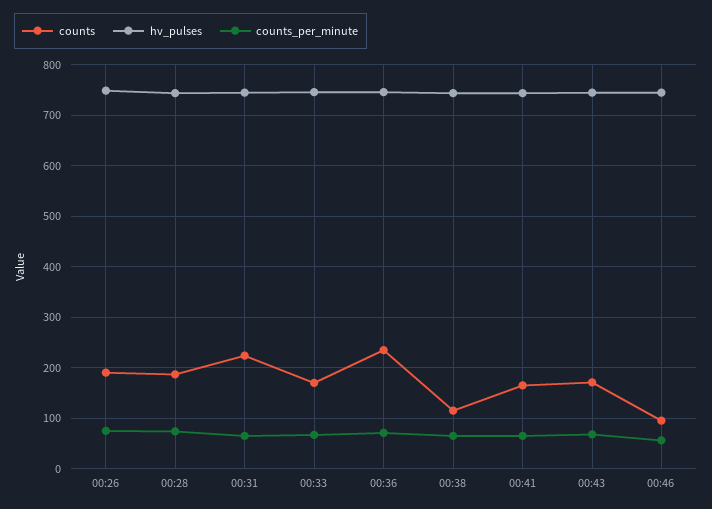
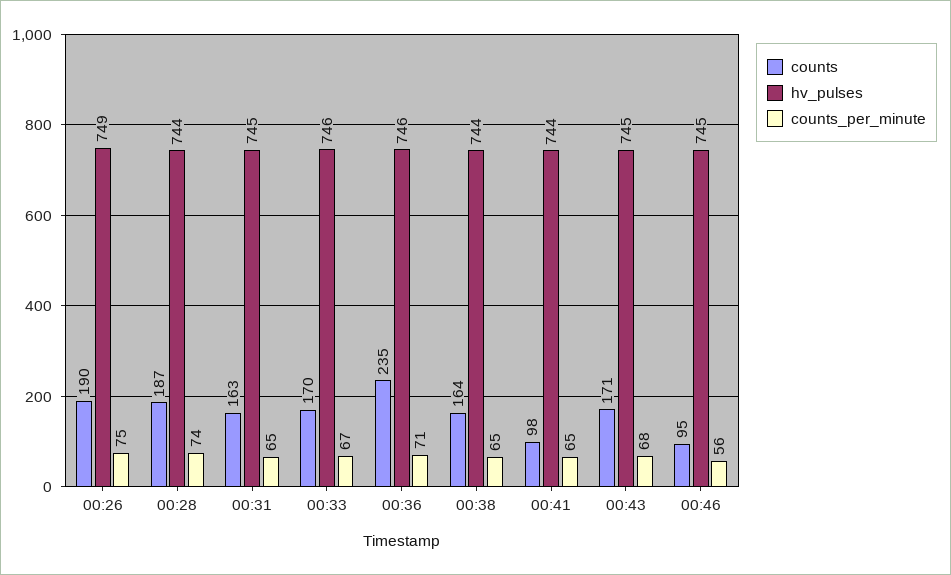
counts, 00:31: 220 -> 163
counts, 00:38: 120 -> 164
counts, 00:41: 160 -> 98

